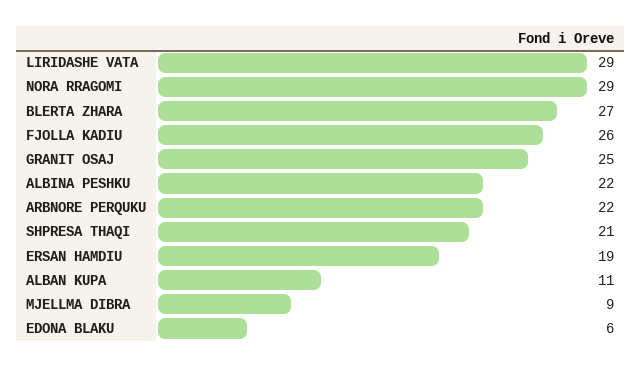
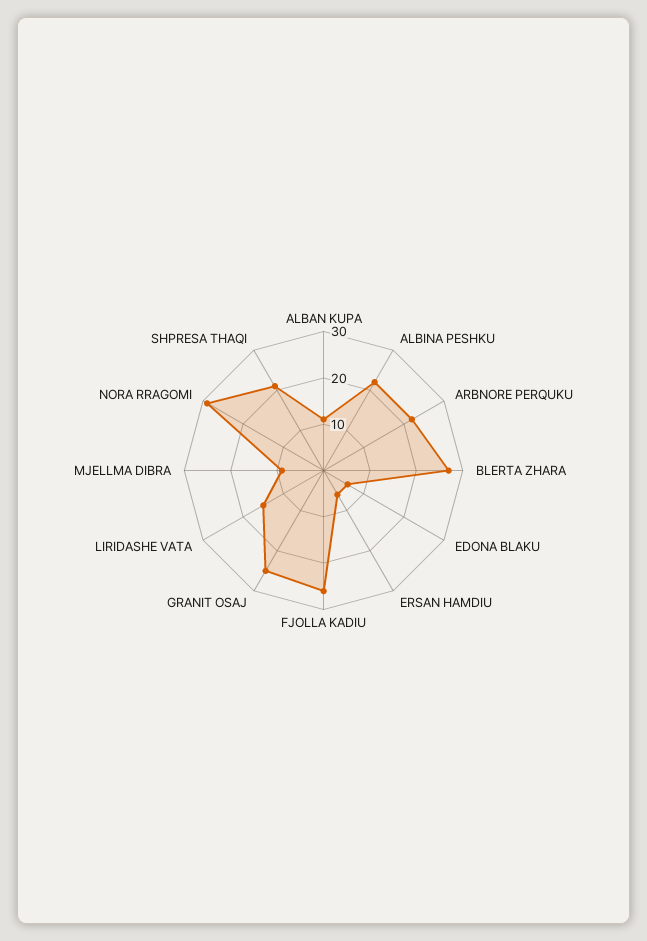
LIRIDASHE VATA: 29 -> 15
ERSAN HAMDIU: 19 -> 5

